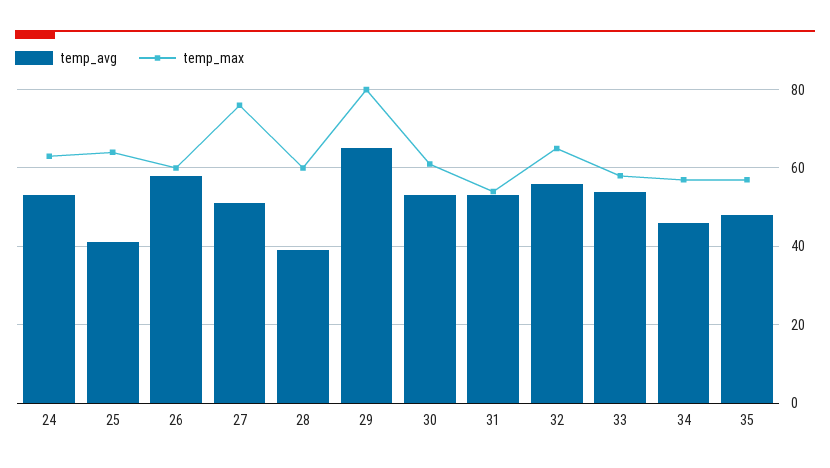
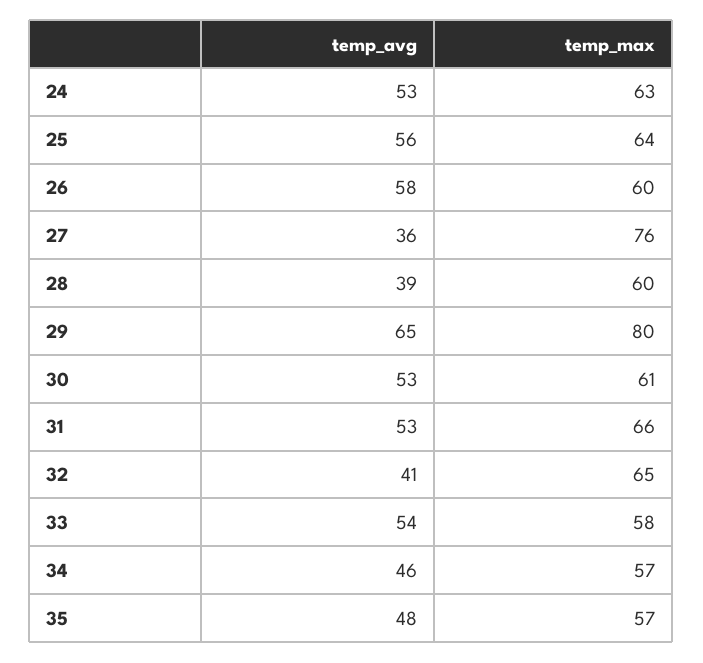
temp_avg, 25: 40 -> 56
temp_avg, 27: 50 -> 36
temp_max, 31: 55 -> 66
temp_avg, 32: 55 -> 41

